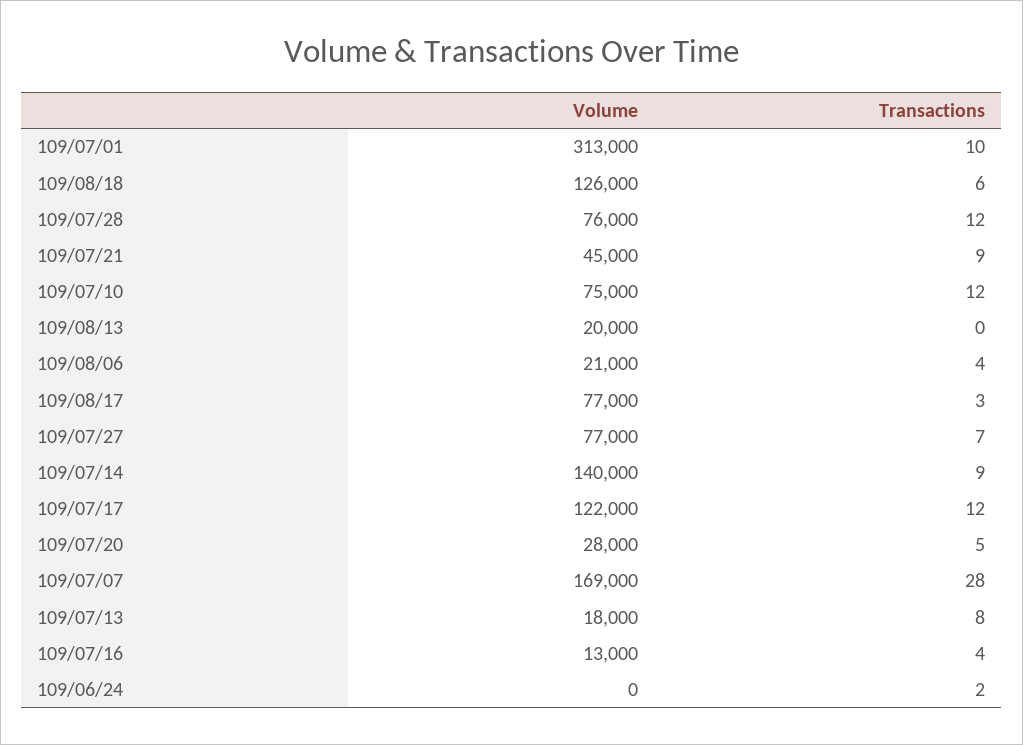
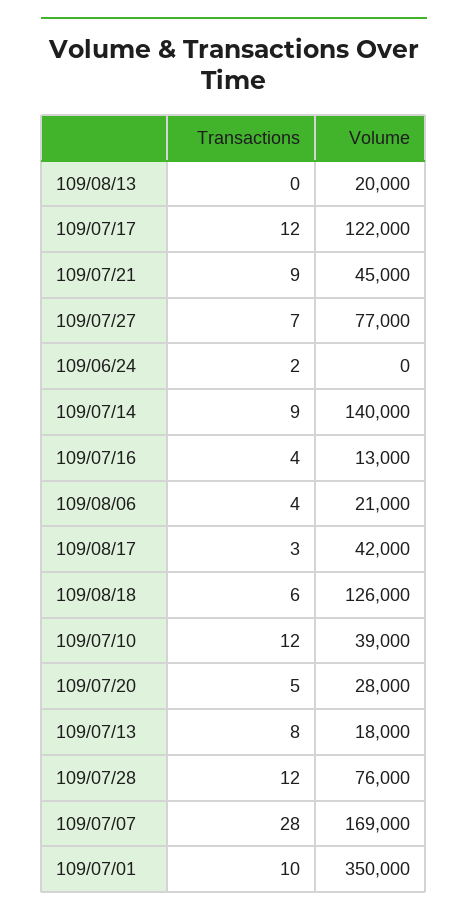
Volume, 109/07/01: 313000 -> 350000
Volume, 109/07/10: 75000 -> 39000
Volume, 109/08/17: 77000 -> 42000

